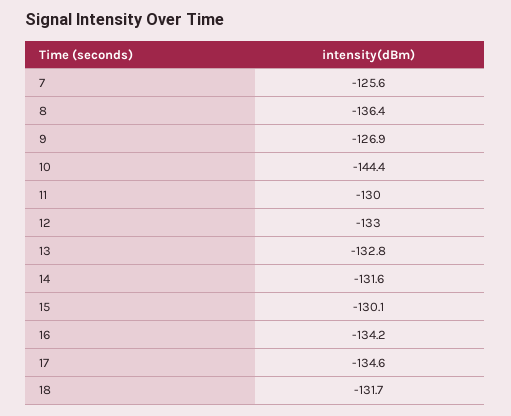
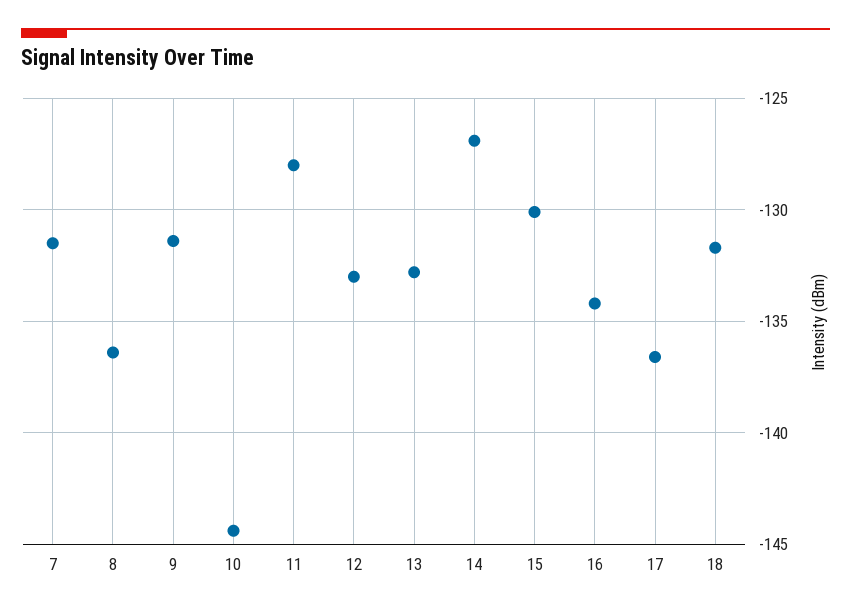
7: -125.6 -> -131.5
9: -126.9 -> -131.5
11: -130 -> -128
14: -131.6 -> -127
17: -134.6 -> -136.5

